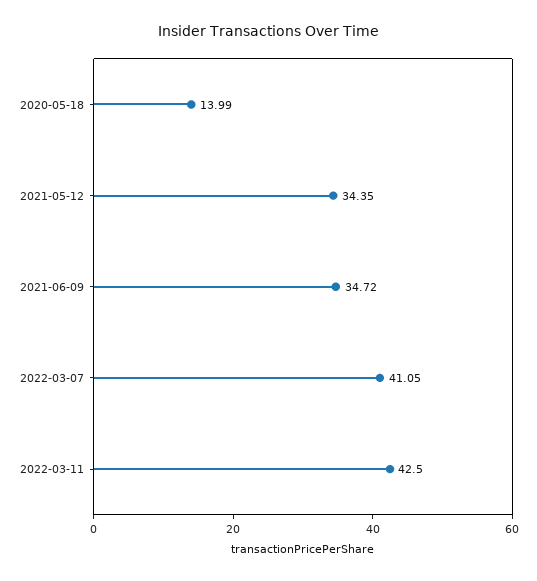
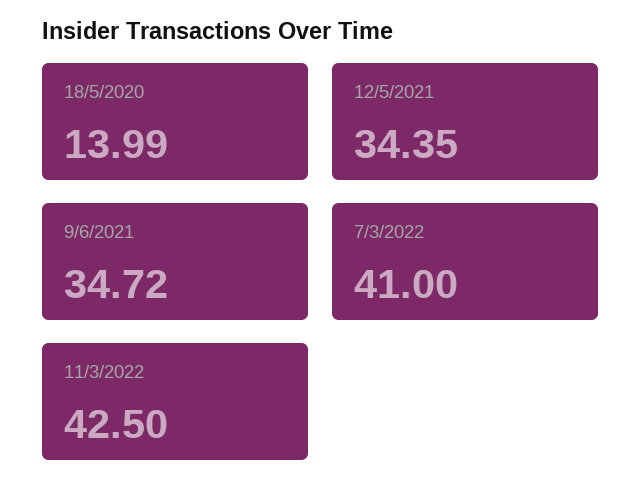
2022-03-07: 41.05 -> 41

